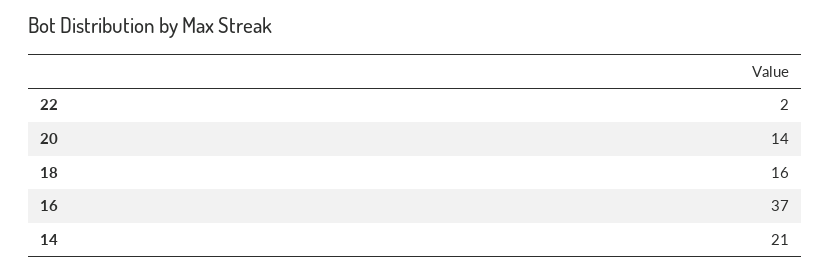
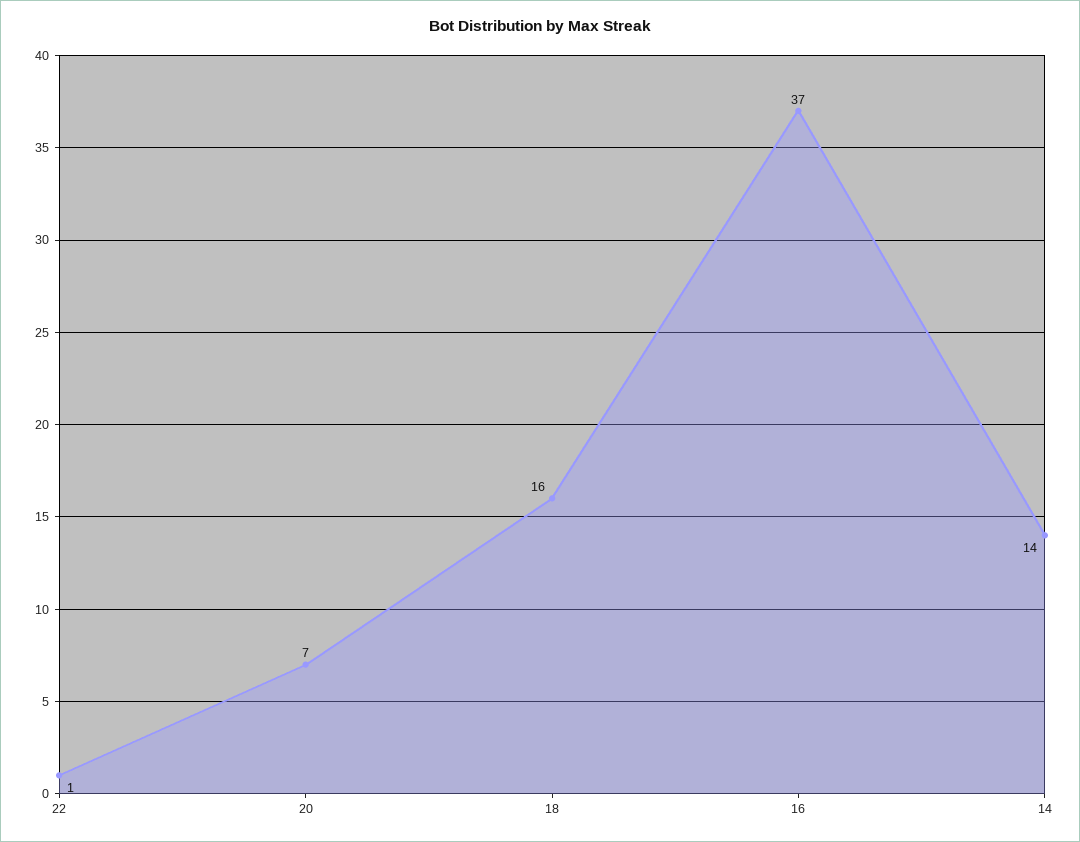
22: 2 -> 1
20: 14 -> 7
14: 21 -> 14

